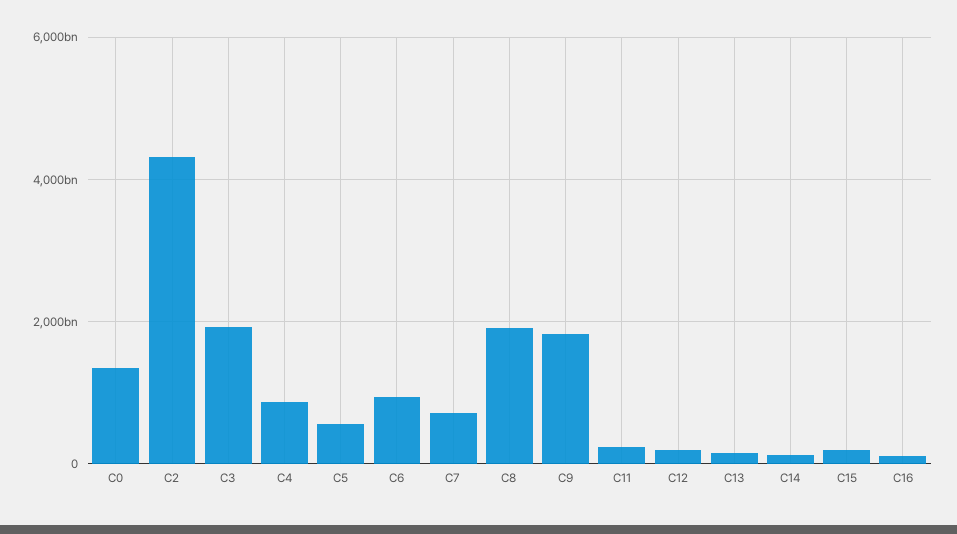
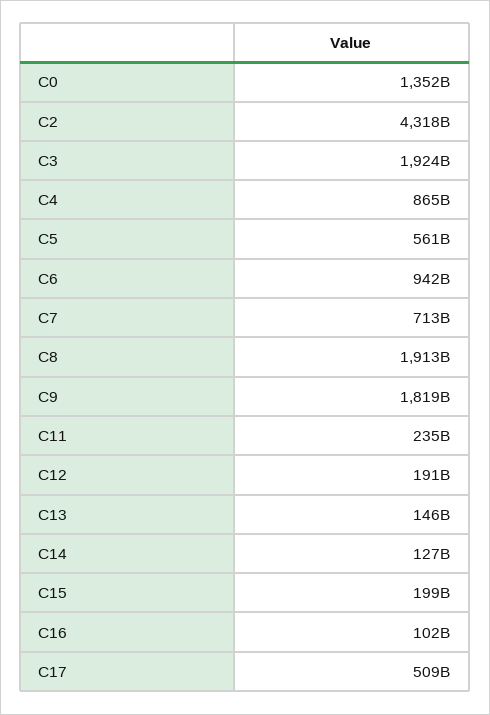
C17: none -> 509000000000

